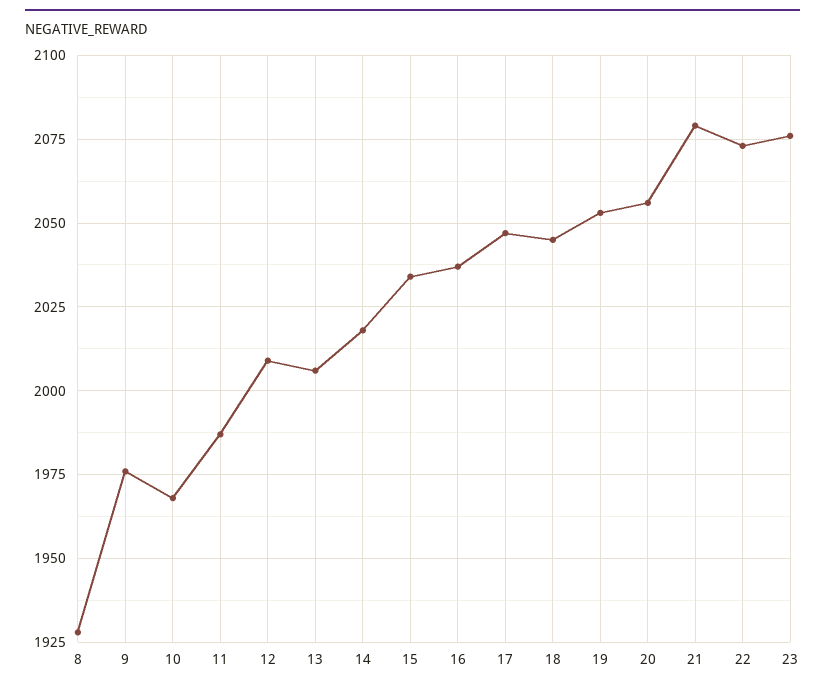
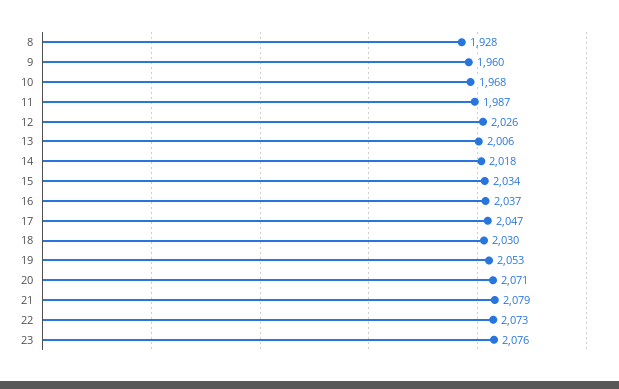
9: 1975 -> 1960
12: 2010 -> 2026
18: 2045 -> 2030
20: 2055 -> 2071

